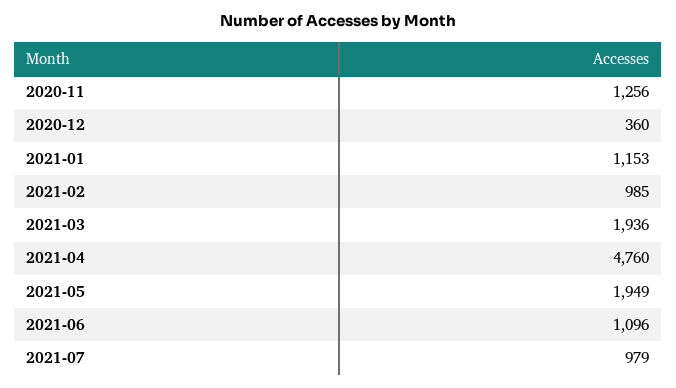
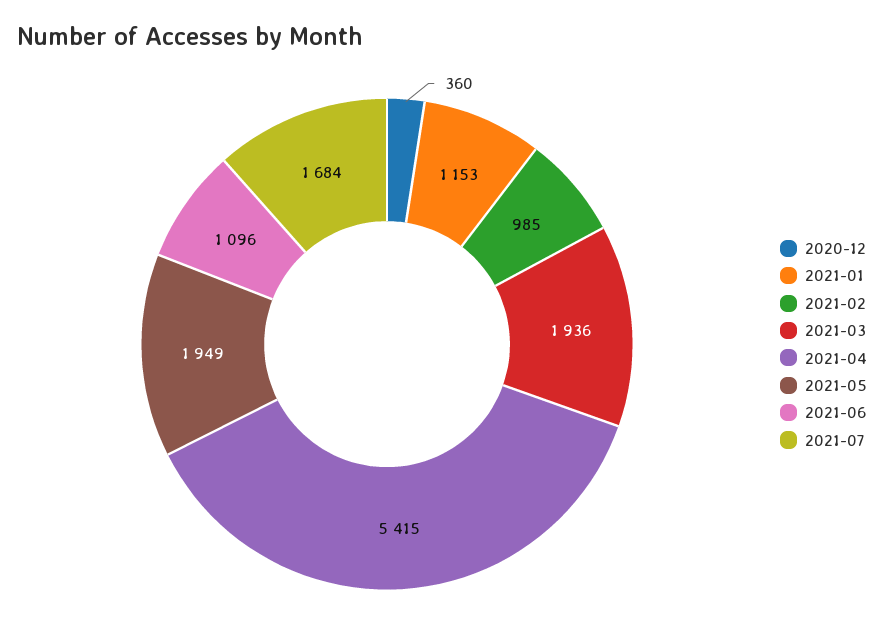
2020-11: 1256 -> none
2021-04: 4760 -> 5415
2021-07: 979 -> 1684

